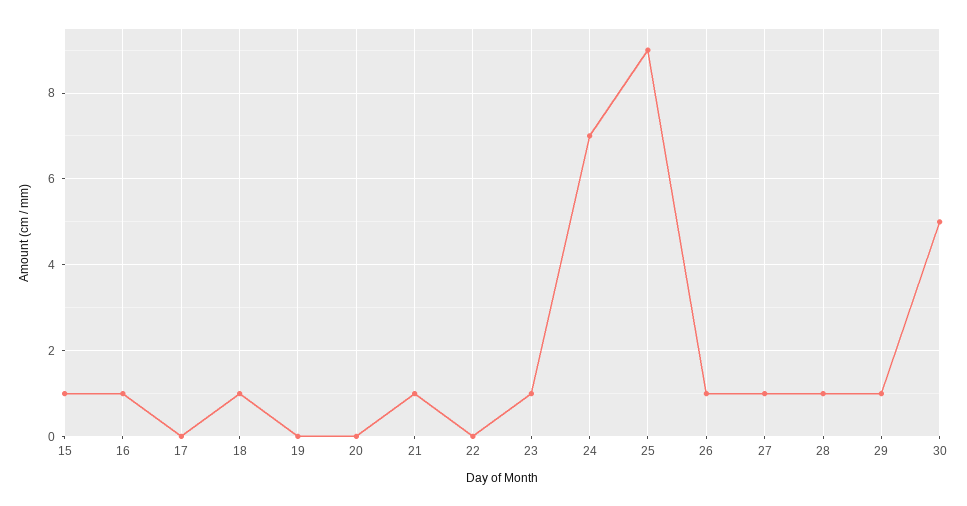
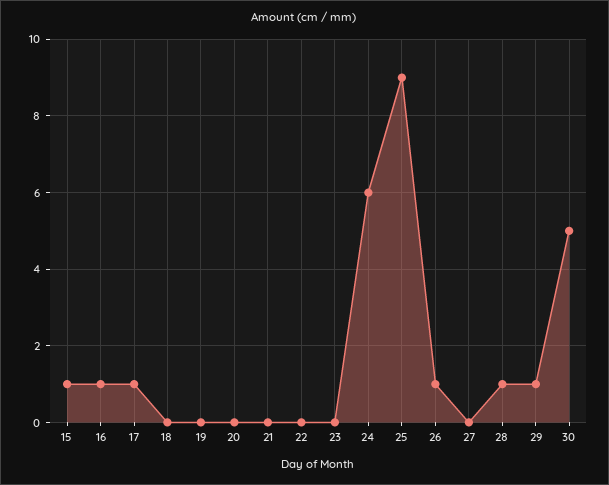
17: 0 -> 1
18: 1 -> 0
21: 1 -> 0
23: 1 -> 0
24: 7 -> 6
27: 1 -> 0

